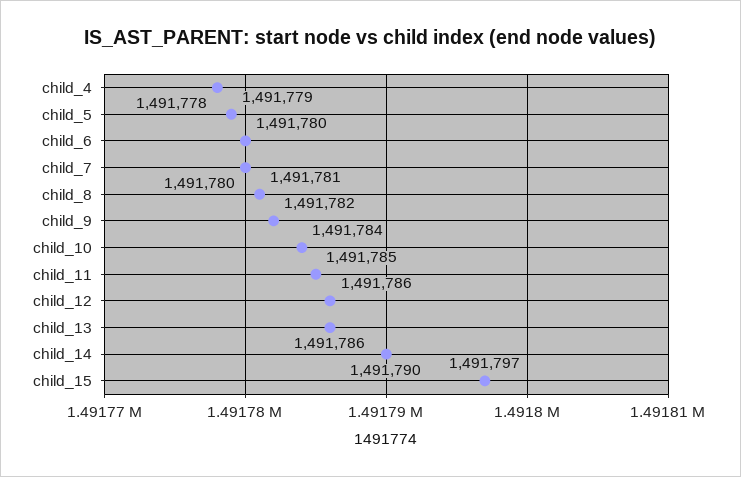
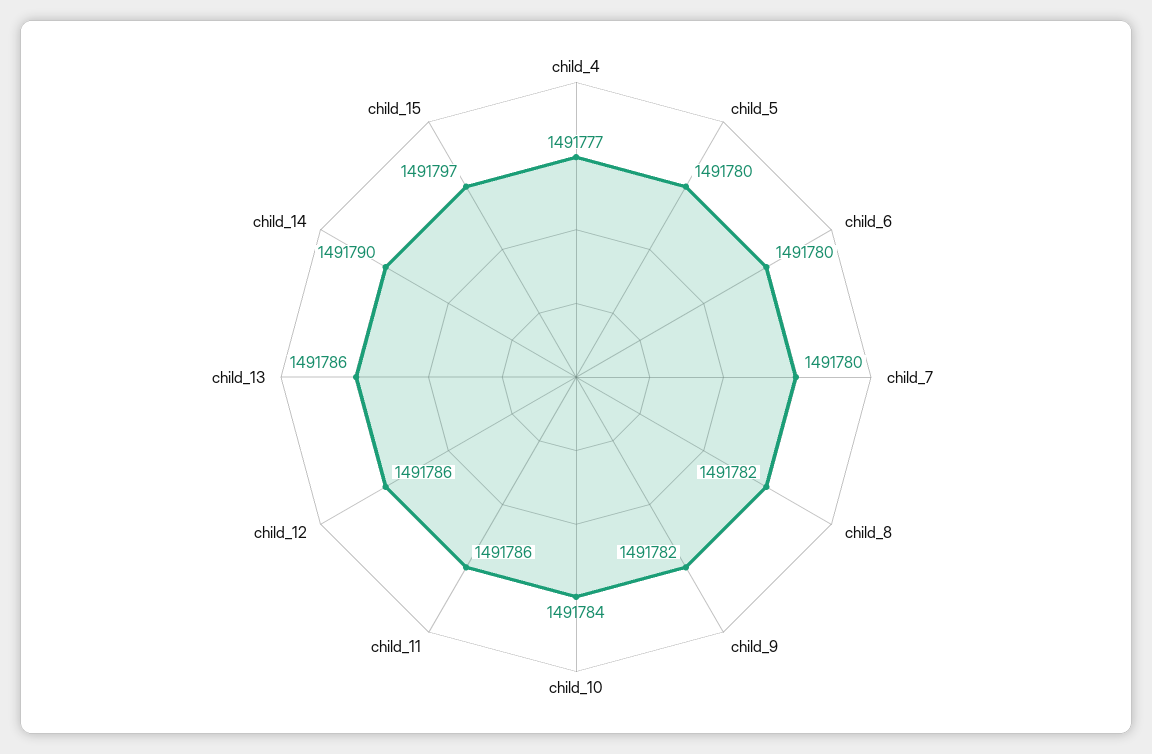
child_4: 1491778 -> 1491777
child_5: 1491779 -> 1491780
child_8: 1491781 -> 1491782
child_11: 1491785 -> 1491786

